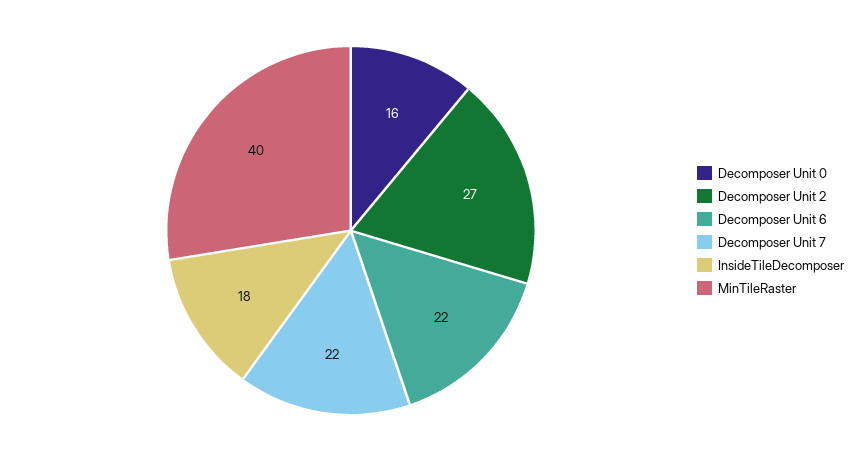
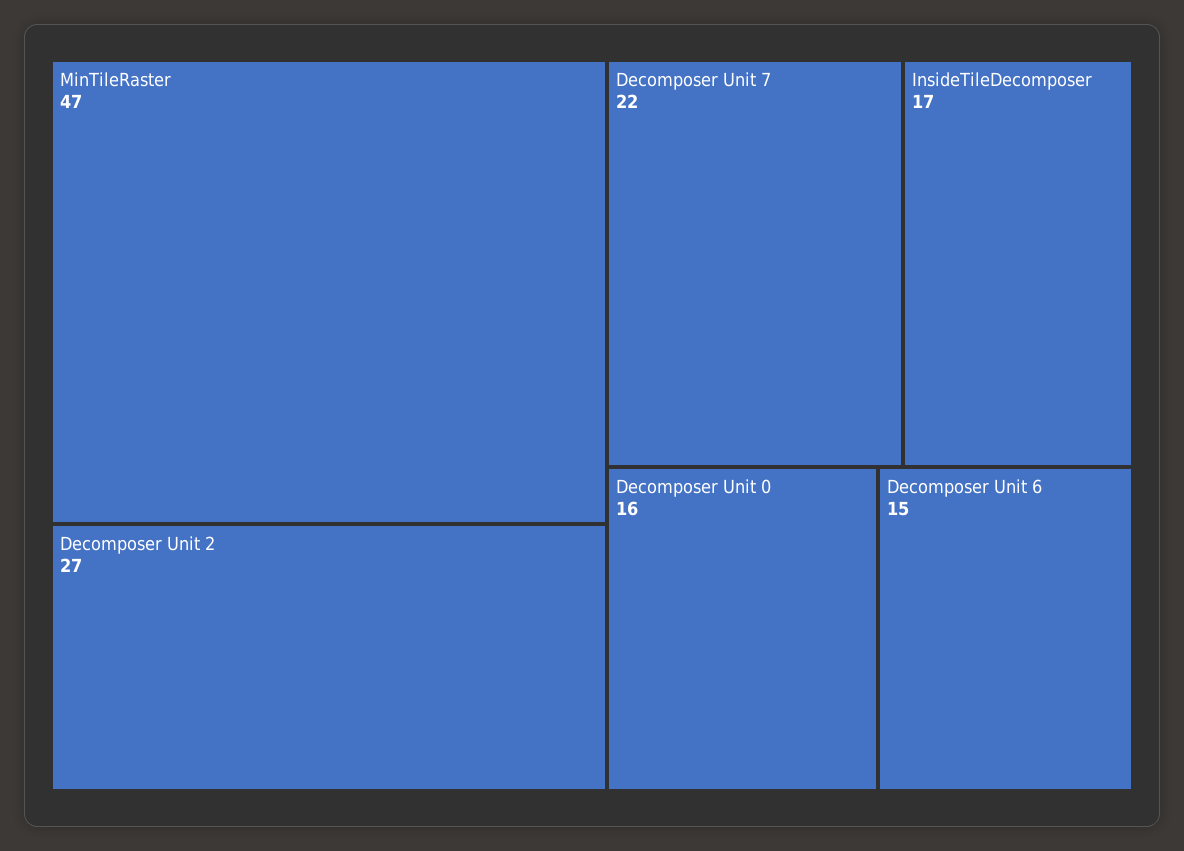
Decomposer Unit 6: 22 -> 15
InsideTileDecomposer: 18 -> 17
MinTileRaster: 40 -> 47

